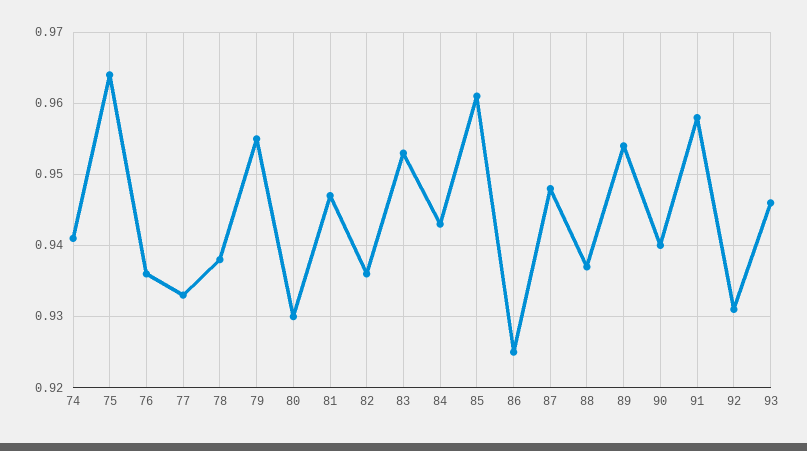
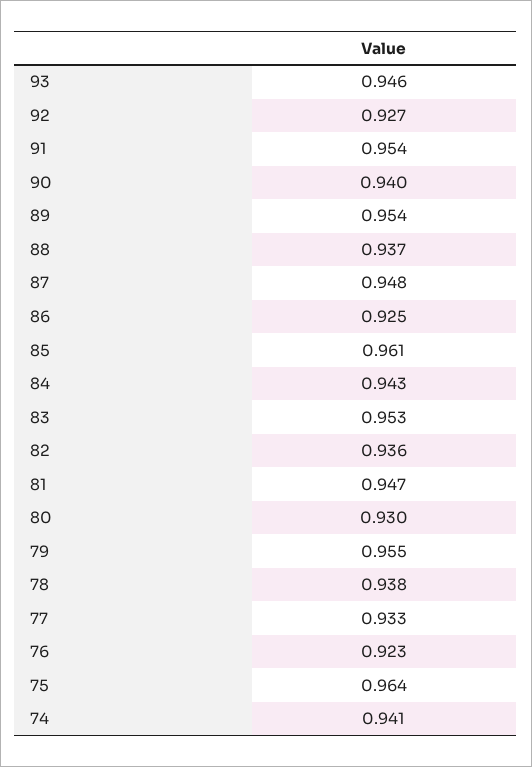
76: 0.936 -> 0.923
91: 0.958 -> 0.954
92: 0.931 -> 0.927

